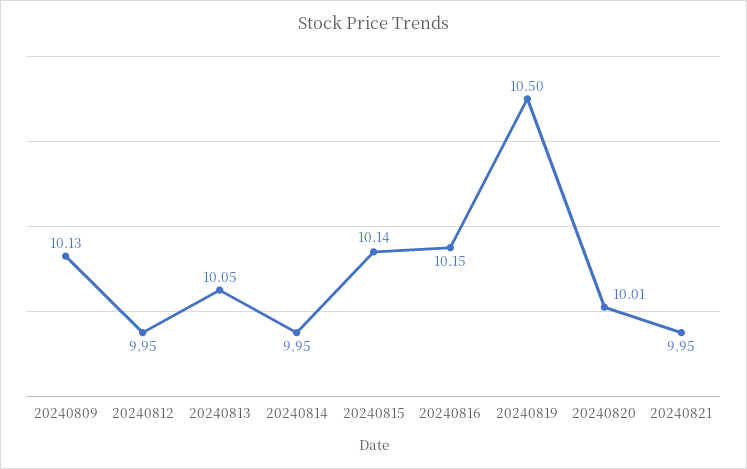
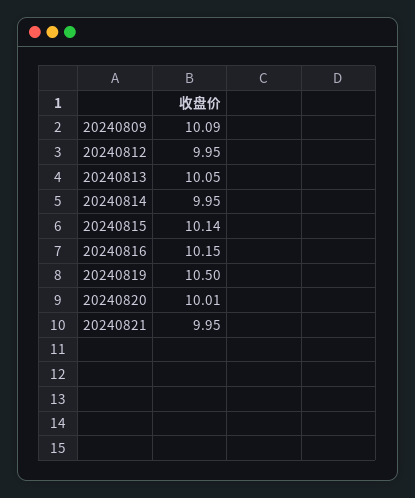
20240809: 10.13 -> 10.09

